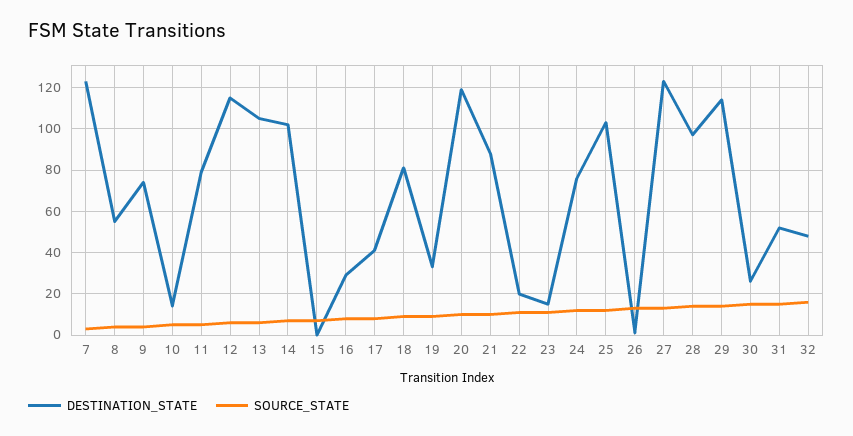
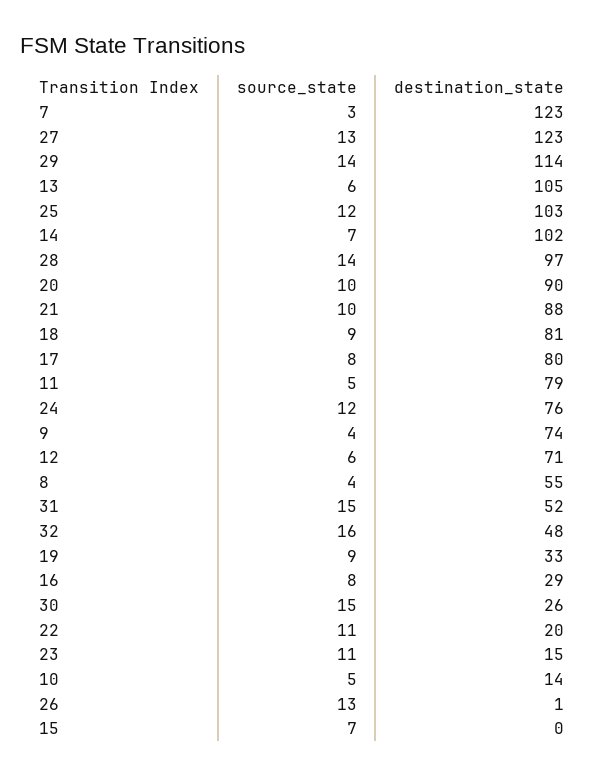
DESTINATION_STATE, 12: 115 -> 71
DESTINATION_STATE, 17: 40 -> 80
DESTINATION_STATE, 20: 120 -> 90

